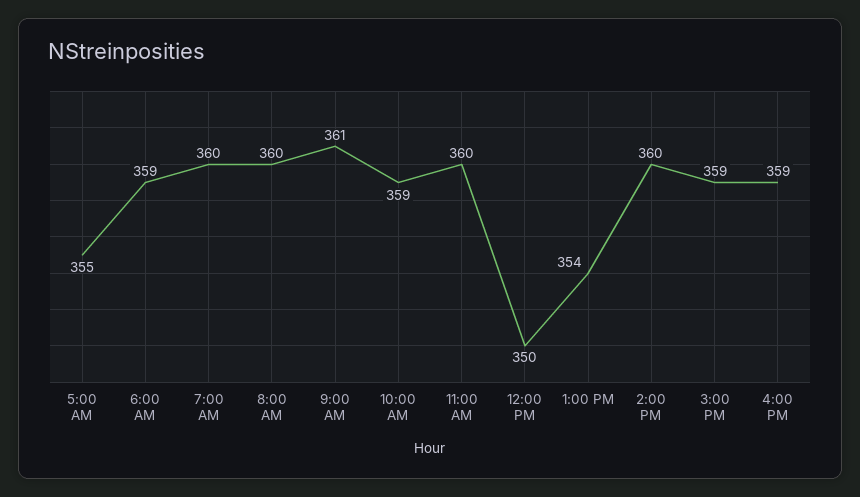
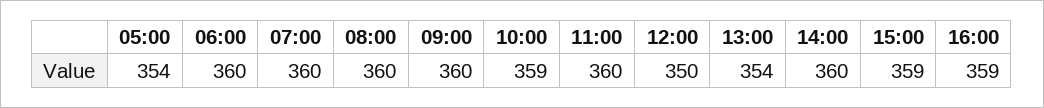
5:00 AM: 355 -> 354
6:00 AM: 359 -> 360
9:00 AM: 361 -> 360

